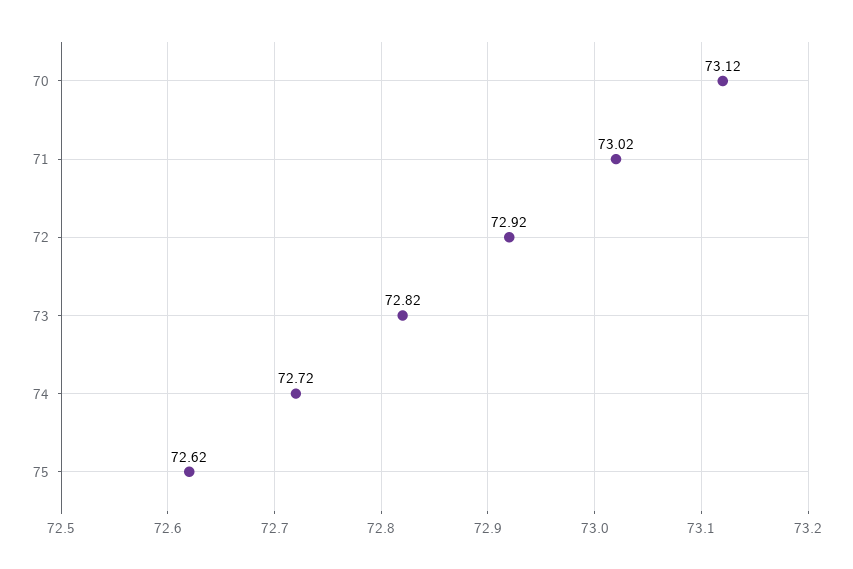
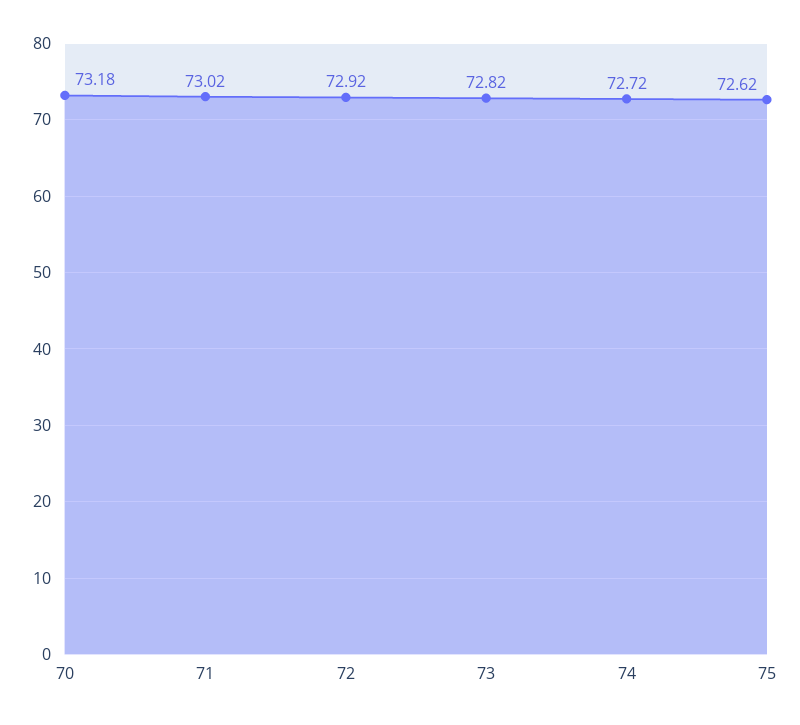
70: 73.12 -> 73.18

